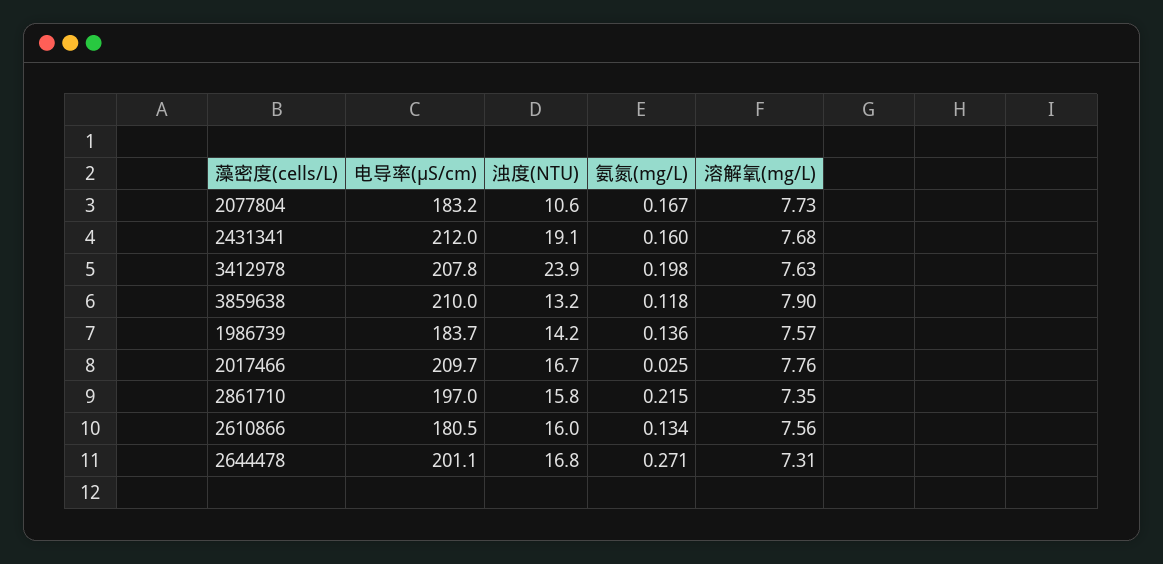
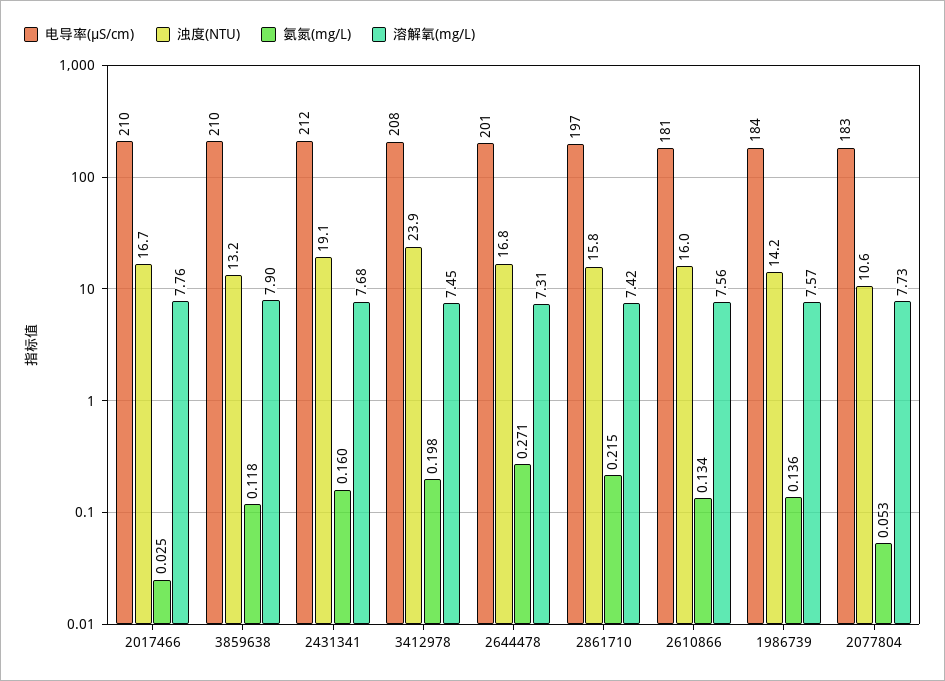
氨氮(mg/L), 2077804: 0.167 -> 0.053
溶解氧(mg/L), 3412978: 7.63 -> 7.45
溶解氧(mg/L), 2861710: 7.35 -> 7.42

